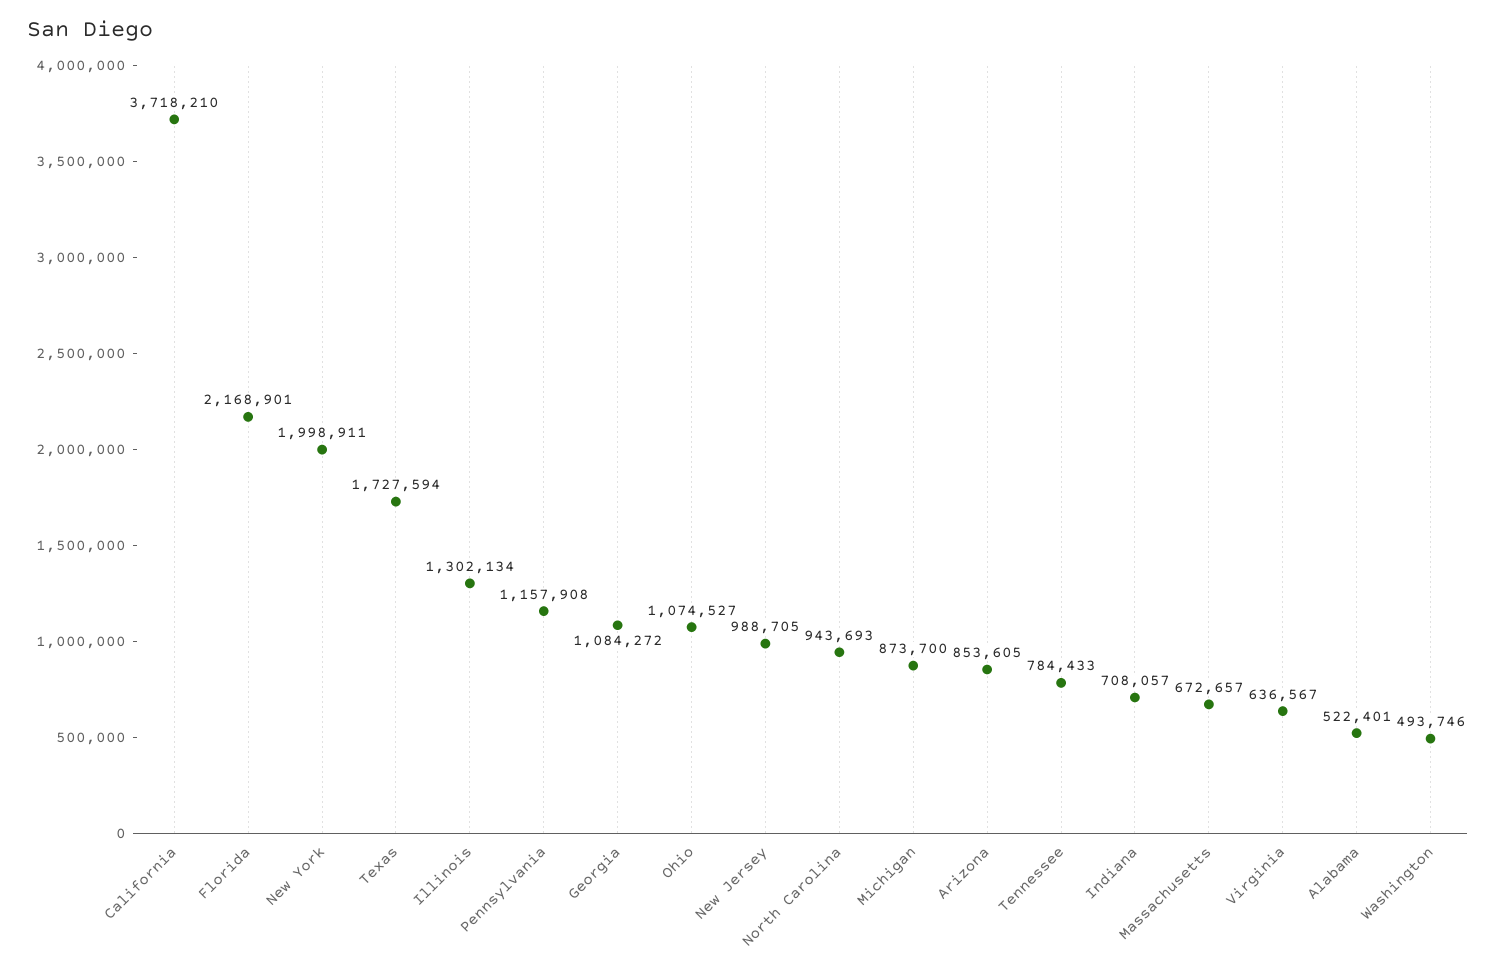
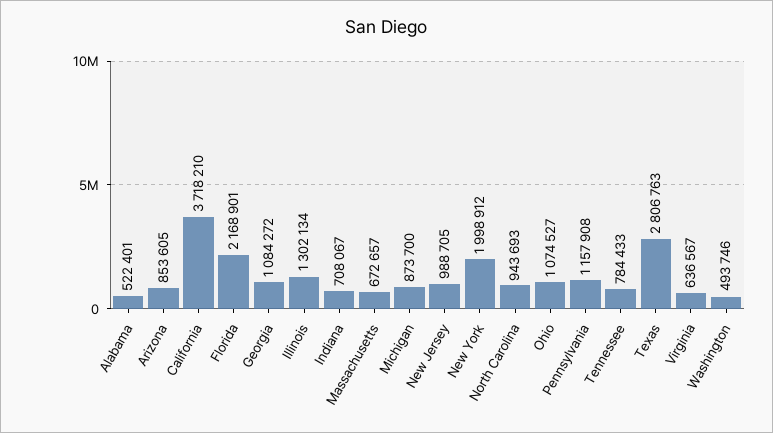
New York: 1998911 -> 1998912
Texas: 1727594 -> 2806763
Indiana: 708057 -> 708067

